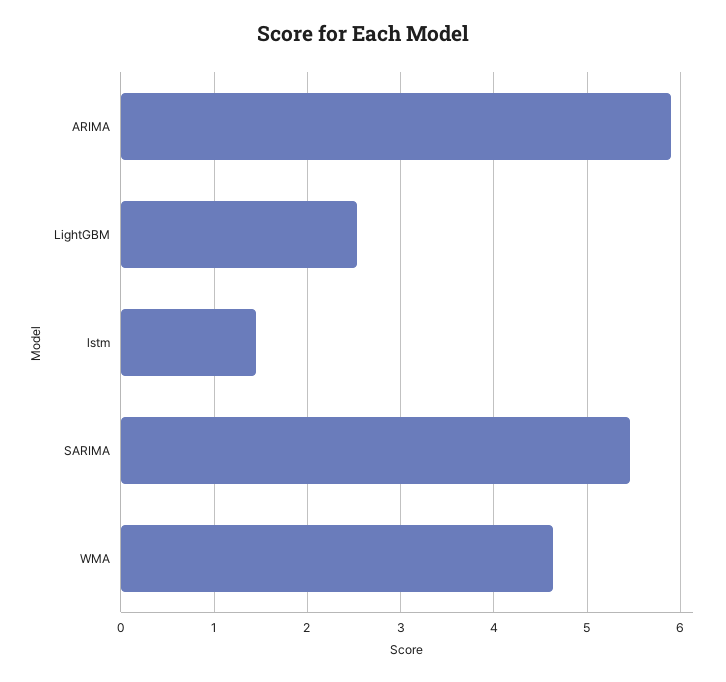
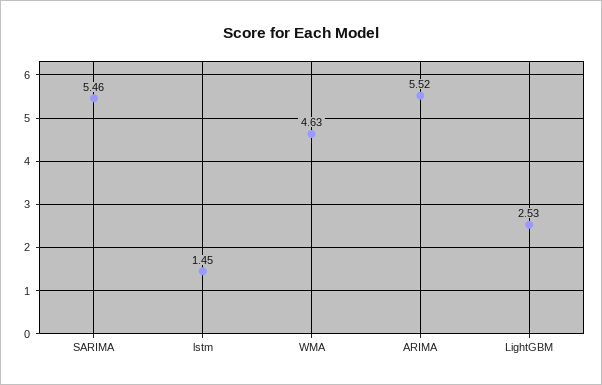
ARIMA: 5.9 -> 5.52

